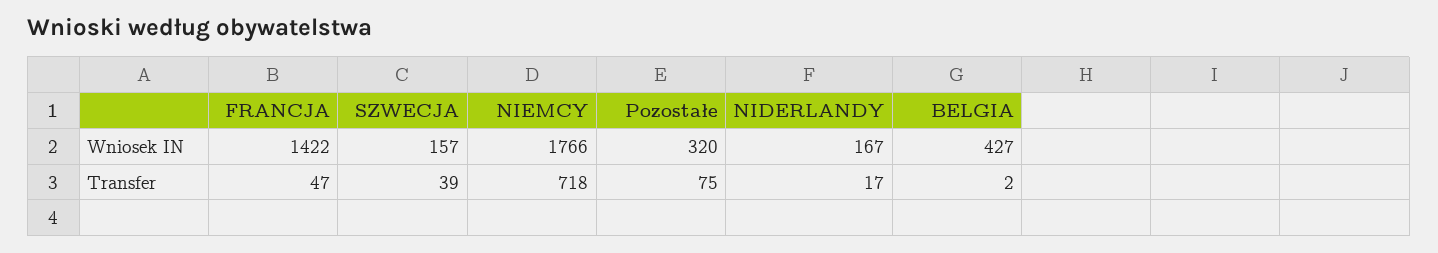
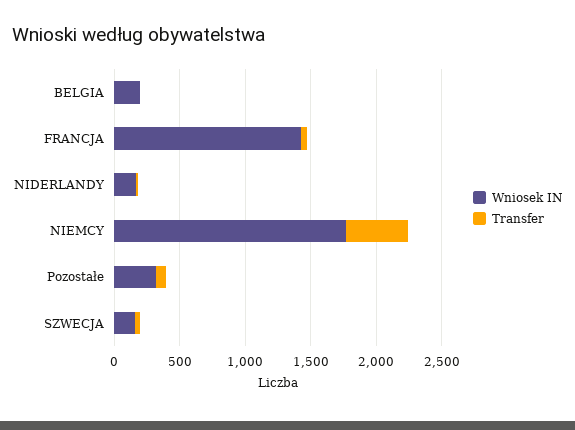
Wniosek IN, BELGIA: 427 -> 200
Transfer, NIEMCY: 718 -> 500

